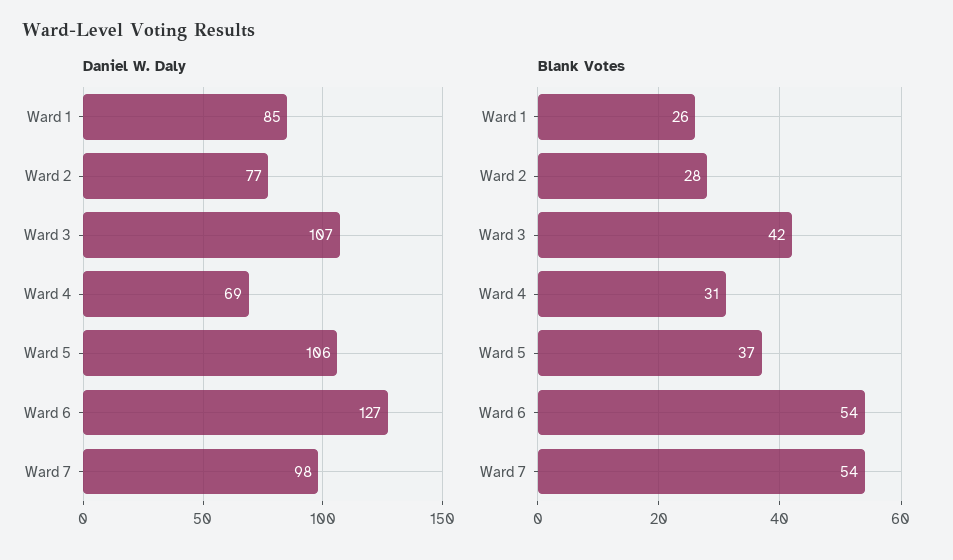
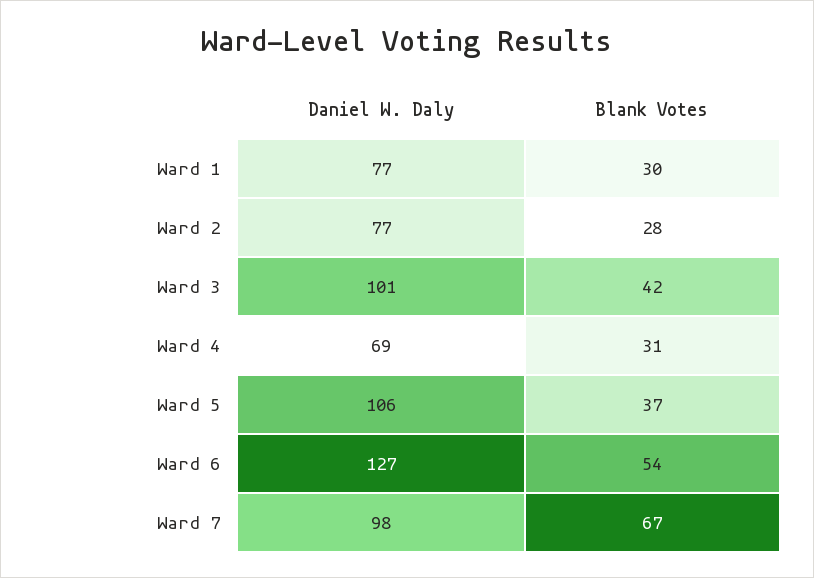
Daniel W. Daly, Ward 1: 85 -> 77
Daniel W. Daly, Ward 3: 107 -> 101
Blank Votes, Ward 1: 26 -> 30
Blank Votes, Ward 7: 54 -> 67

